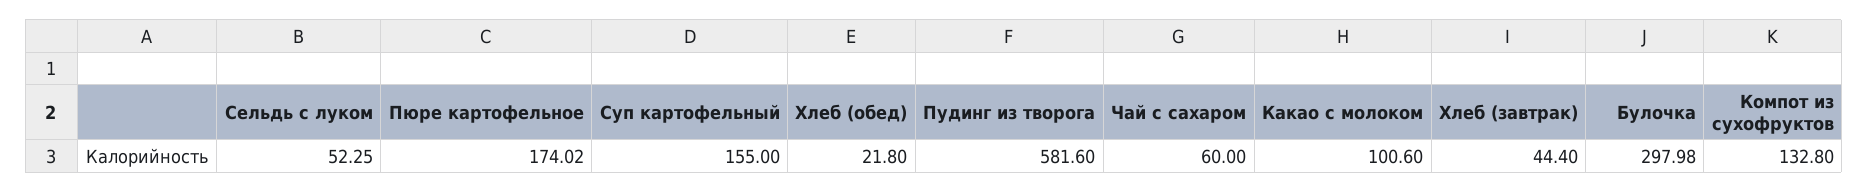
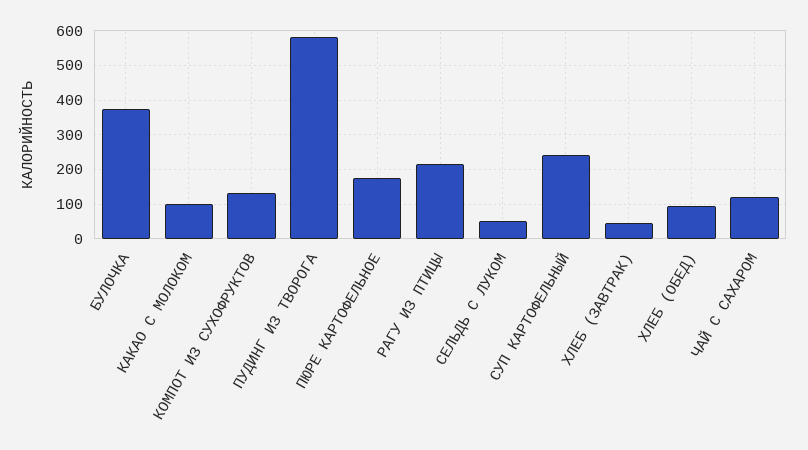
Суп картофельный: 155 -> 240
Хлеб (обед): 21.8 -> 100
Чай с сахаром: 60 -> 120
Булочка: 297.98 -> 380
РАГУ ИЗ ПТИЦЫ: none -> 220

